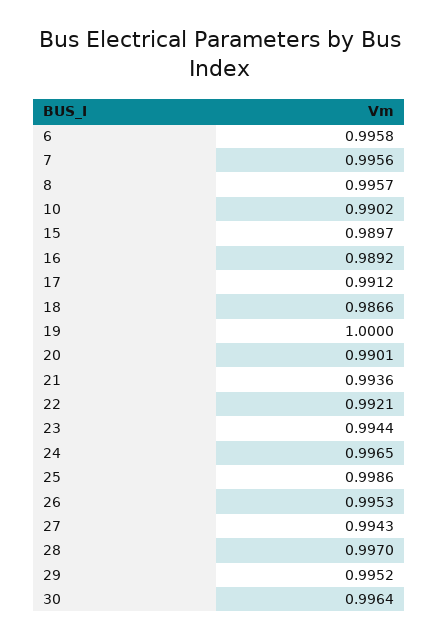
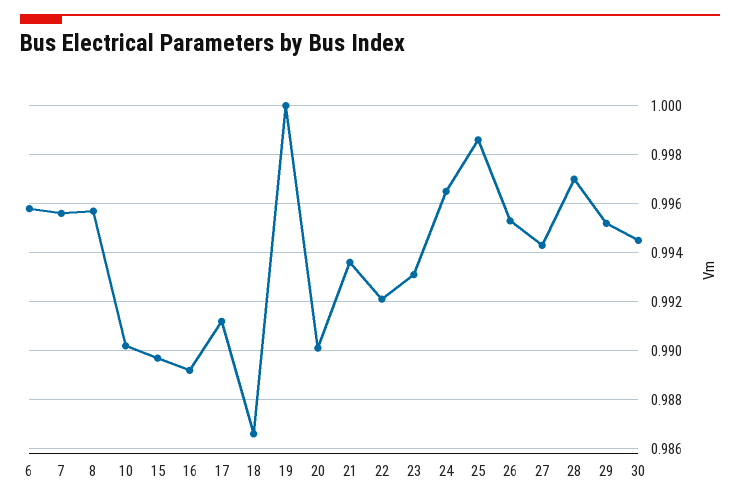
23: 0.9944 -> 0.993
30: 0.9964 -> 0.9945

